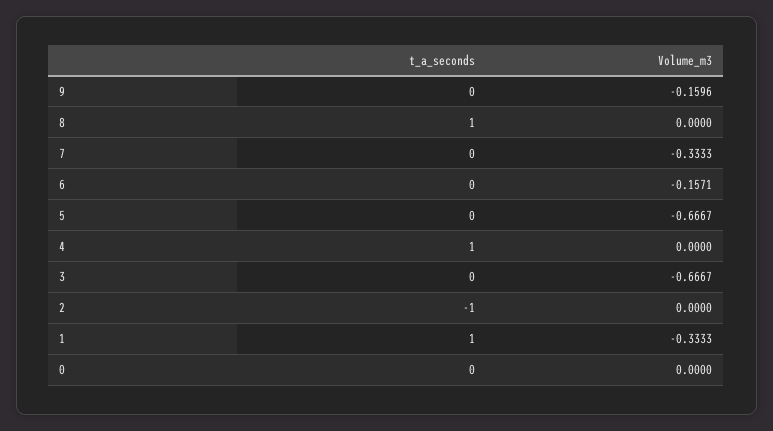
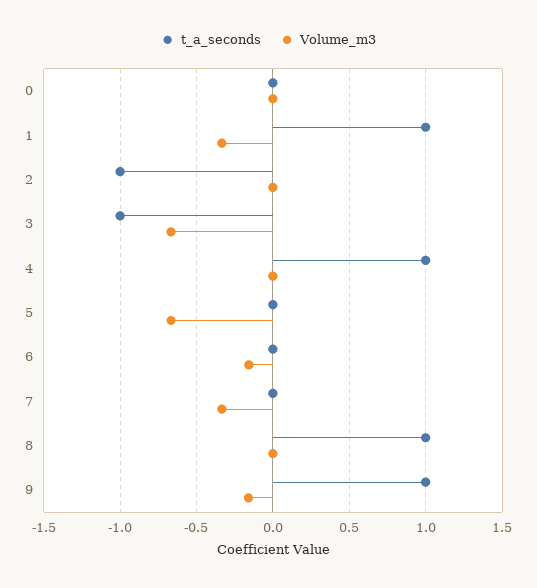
t_a_seconds, 9: 0 -> 1
t_a_seconds, 3: 0 -> -1

